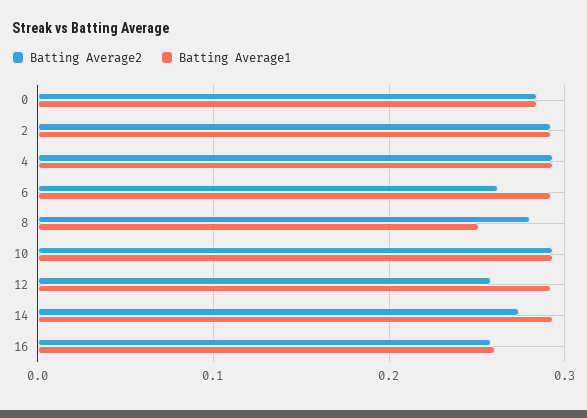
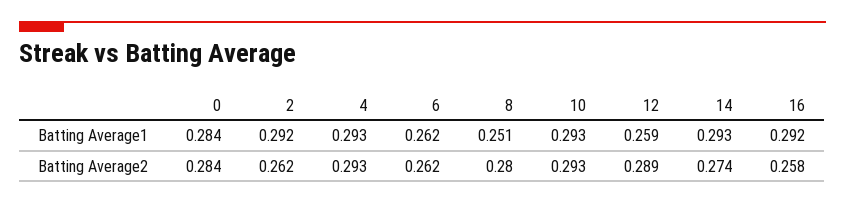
Batting Average2, 2: 0.29 -> 0.262
Batting Average1, 6: 0.29 -> 0.262
Batting Average2, 12: 0.26 -> 0.289
Batting Average1, 12: 0.29 -> 0.259
Batting Average1, 16: 0.26 -> 0.292

